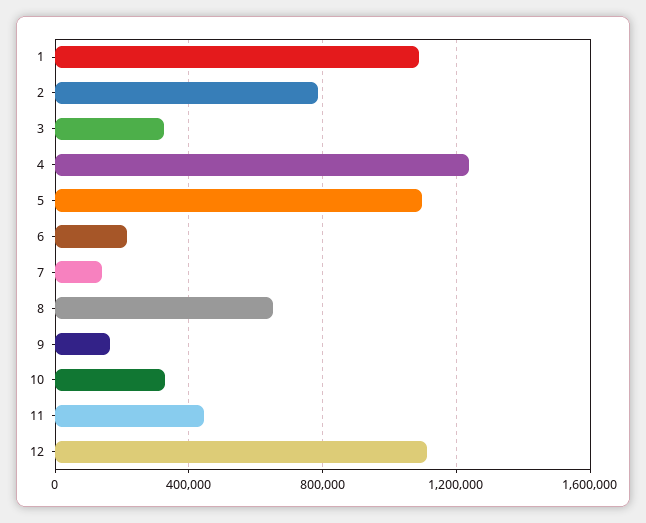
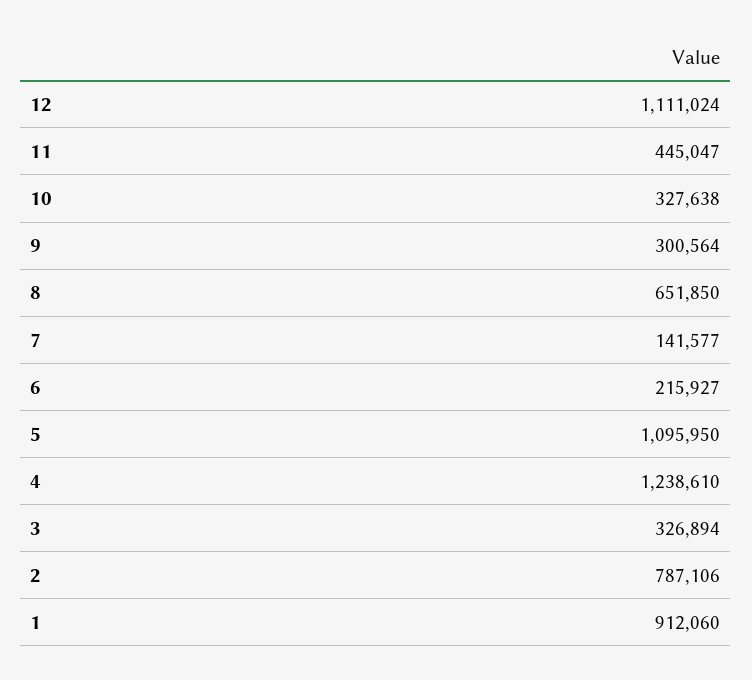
1: 1100000 -> 912060
9: 150000 -> 300564

